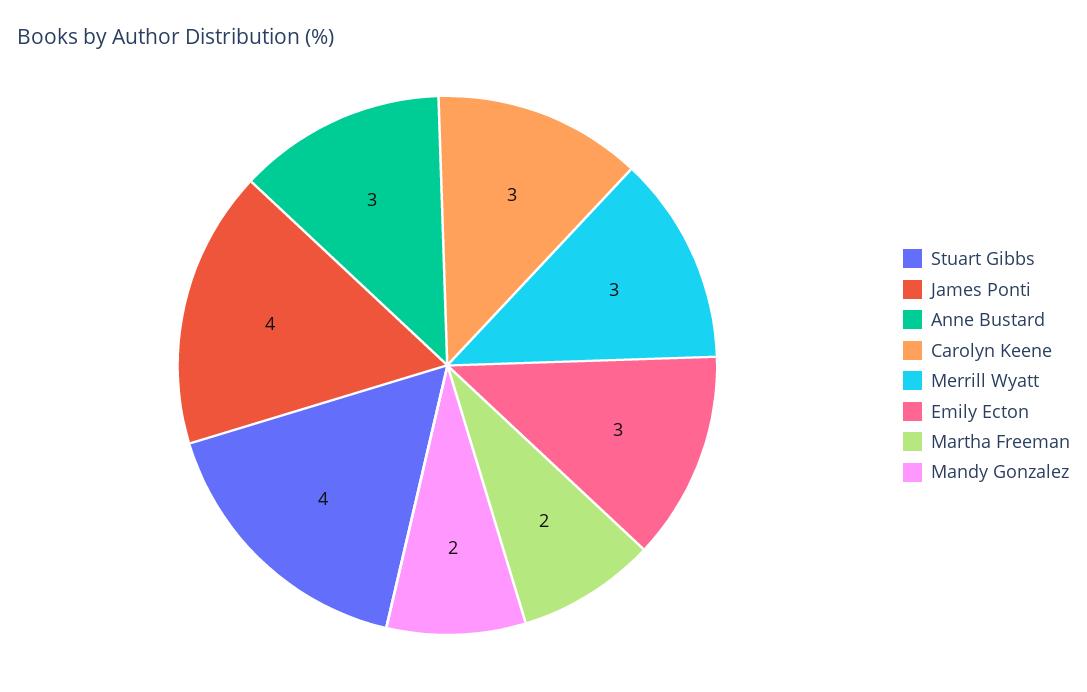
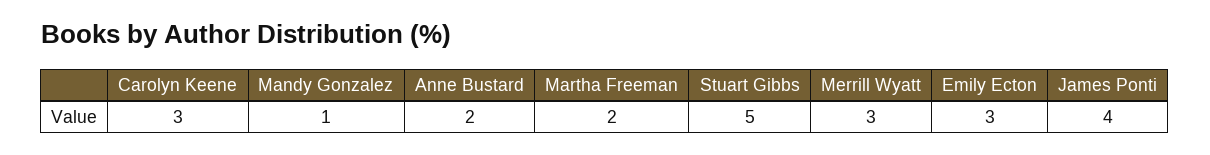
Stuart Gibbs: 4 -> 5
Anne Bustard: 3 -> 2
Mandy Gonzalez: 2 -> 1

